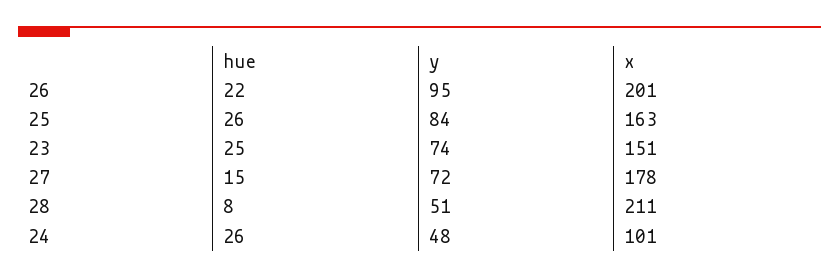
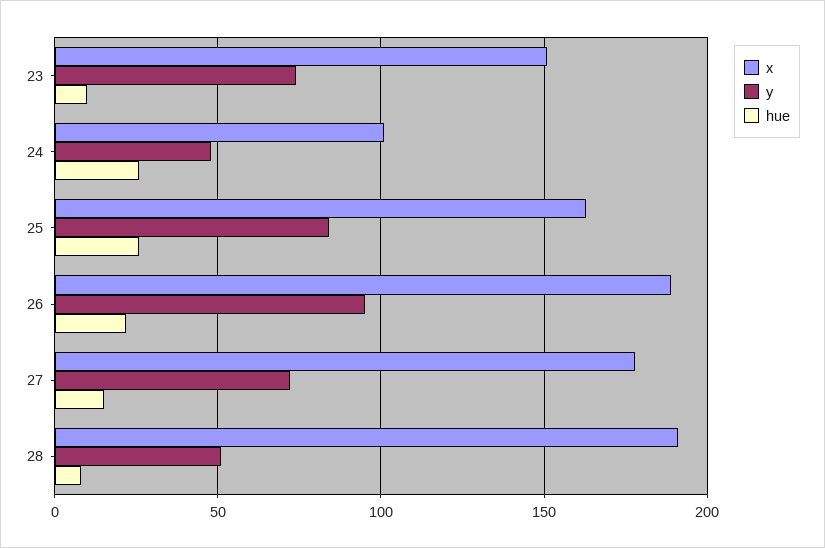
x, 26: 201 -> 190
hue, 23: 25 -> 10
x, 28: 211 -> 190

